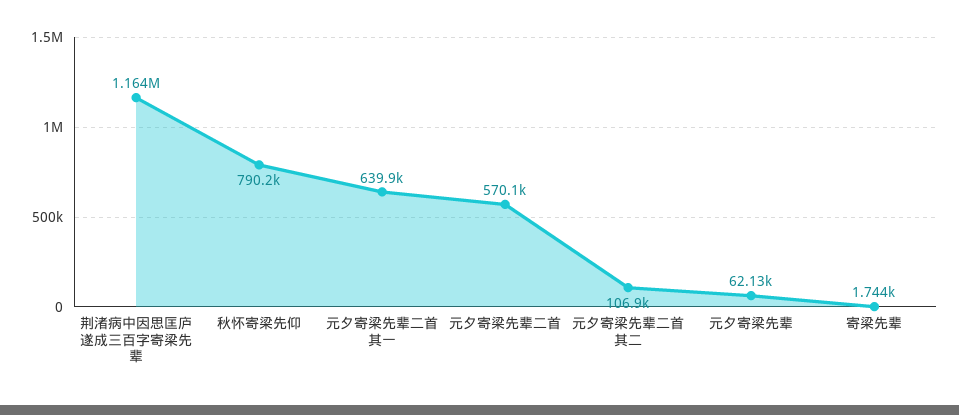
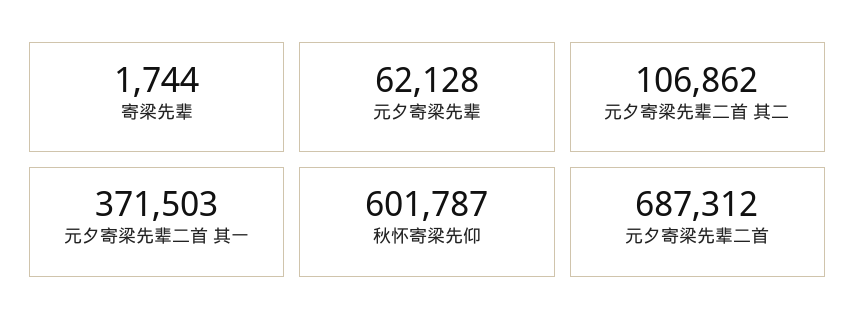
荆渚病中因思匡庐遂成三百字寄梁先辈: 1164000 -> none
秋怀寄梁先仰: 790200 -> 601787
元夕寄梁先辈二首 其一: 639900 -> 371503
元夕寄梁先辈二首: 570100 -> 687312

